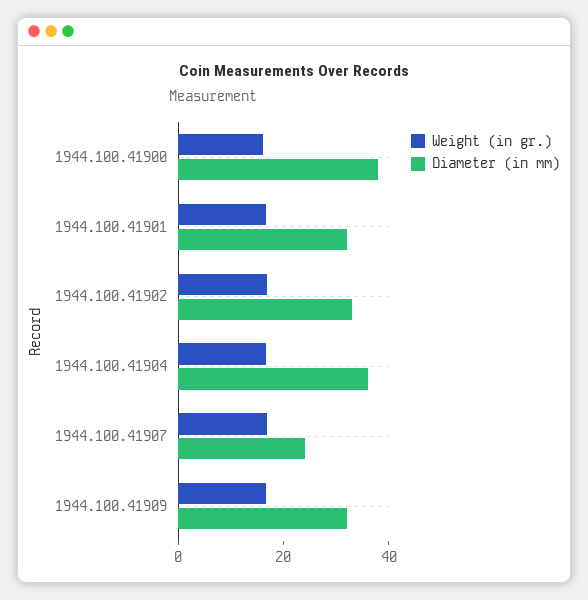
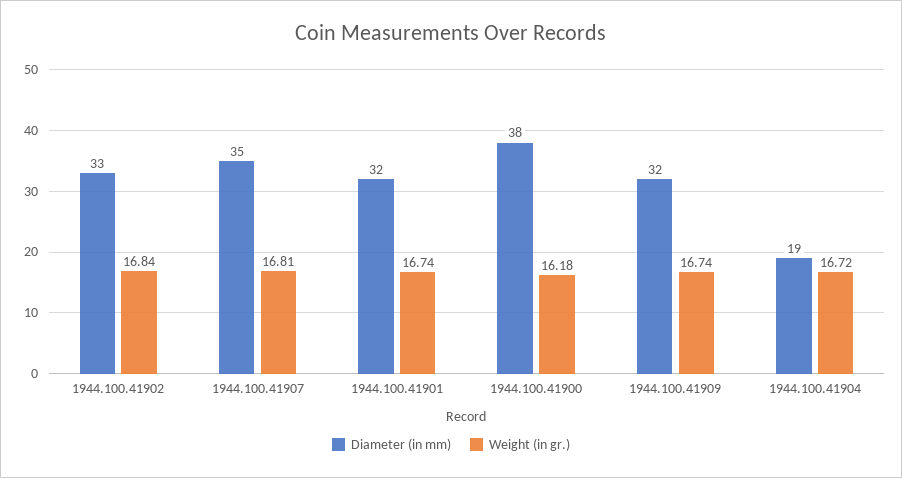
Diameter (in mm), 1944.100.41904: 35 -> 19
Diameter (in mm), 1944.100.41907: 25 -> 35

